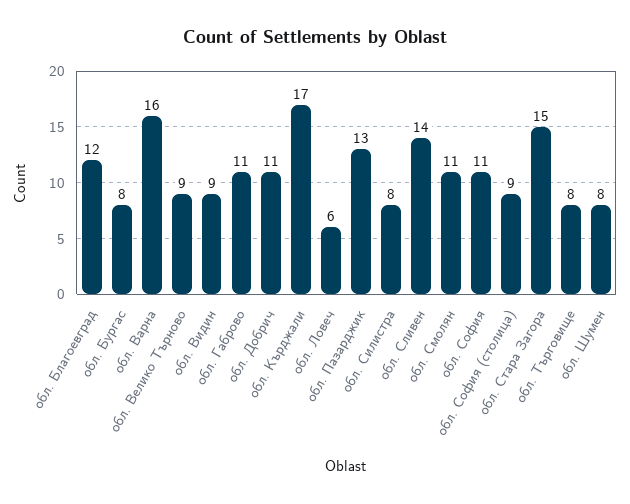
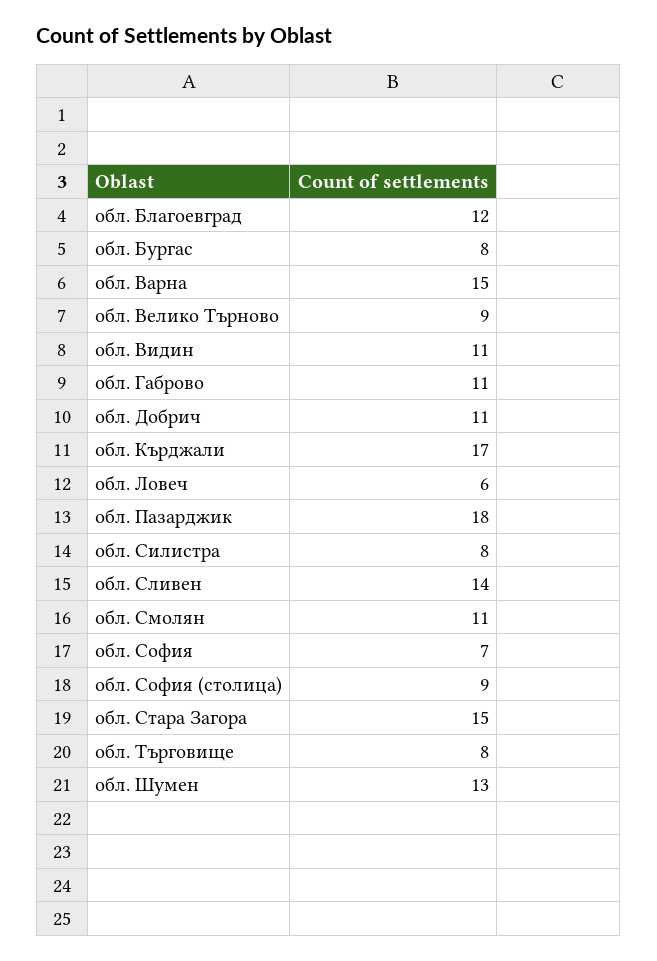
обл. Варна: 16 -> 15
обл. Видин: 9 -> 11
обл. Пазарджик: 13 -> 18
обл. София: 11 -> 7
обл. Шумен: 8 -> 13

